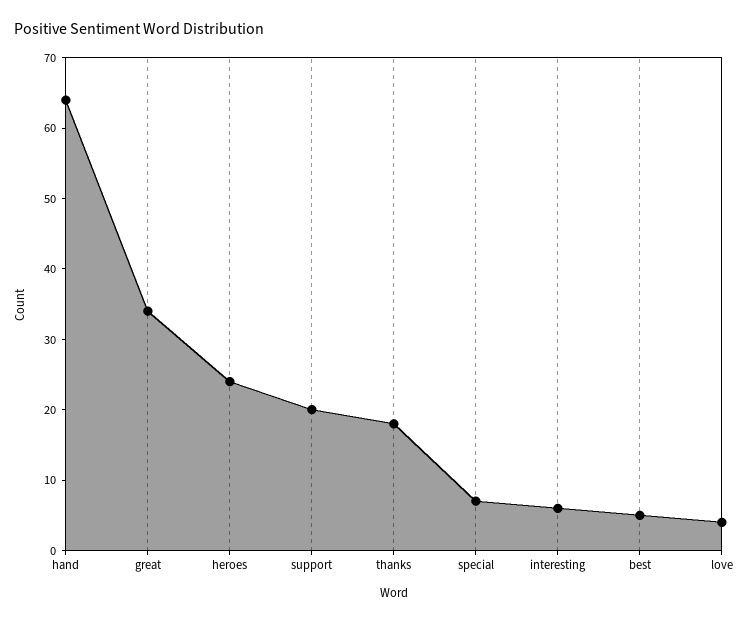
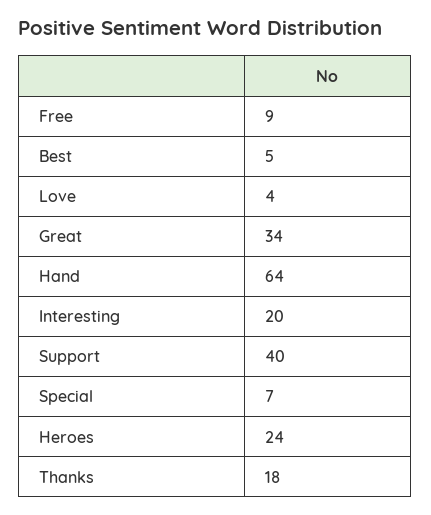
support: 20 -> 40
interesting: 5 -> 20
Free: none -> 9

